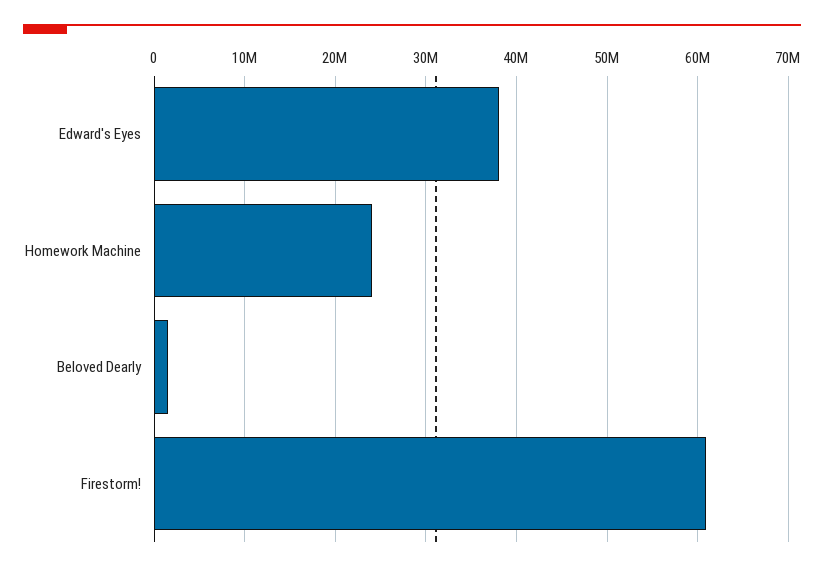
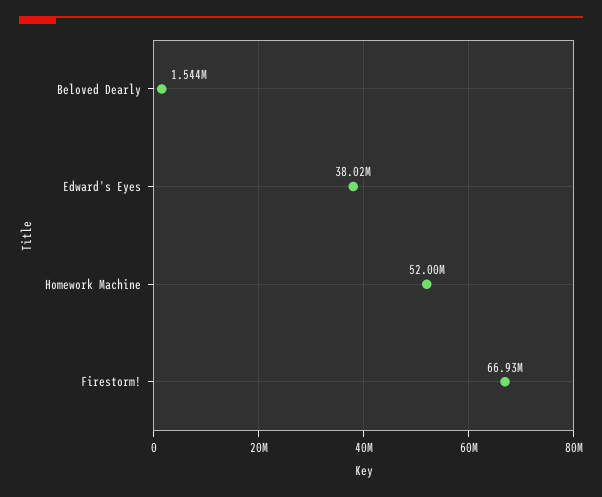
Homework Machine: 24000000 -> 52000000
Firestorm!: 61000000 -> 66930000

